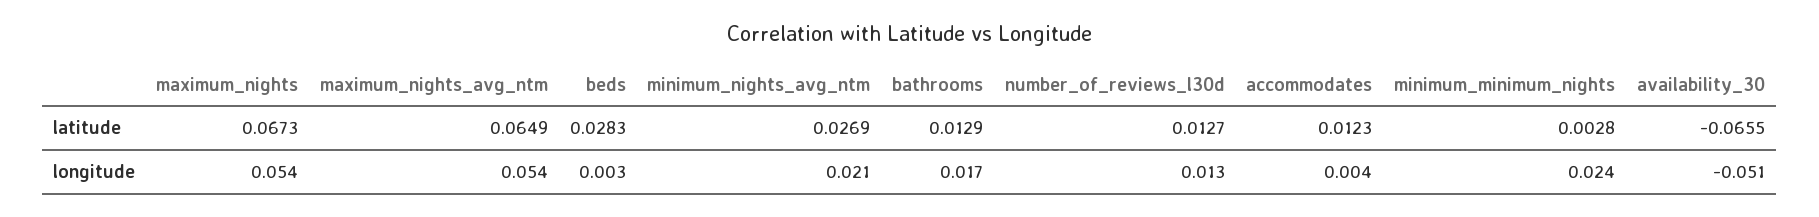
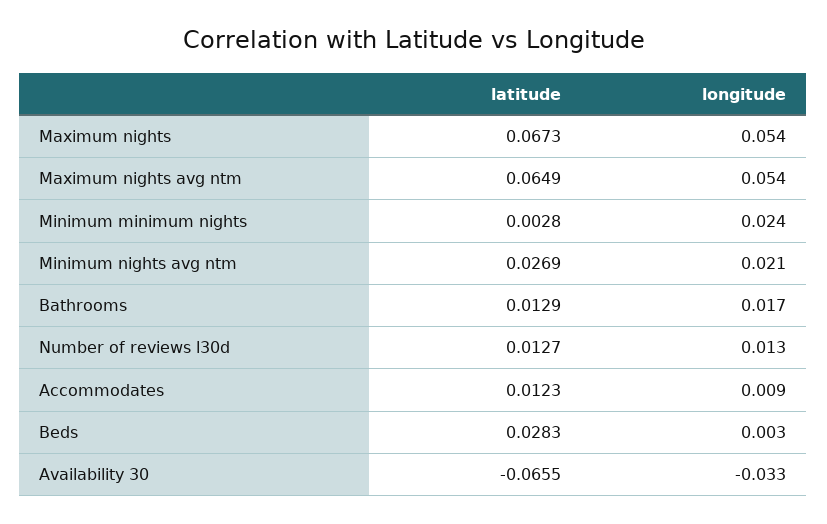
accommodates, longitude: 0.004 -> 0.009
availability_30, longitude: -0.051 -> -0.033

